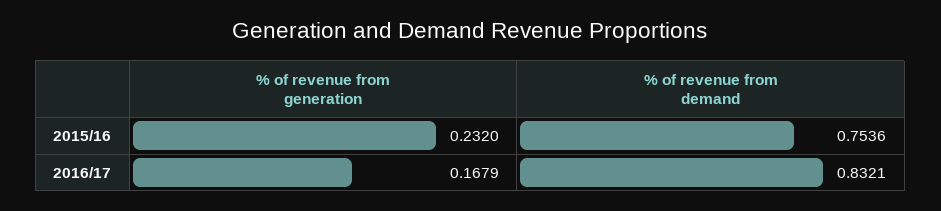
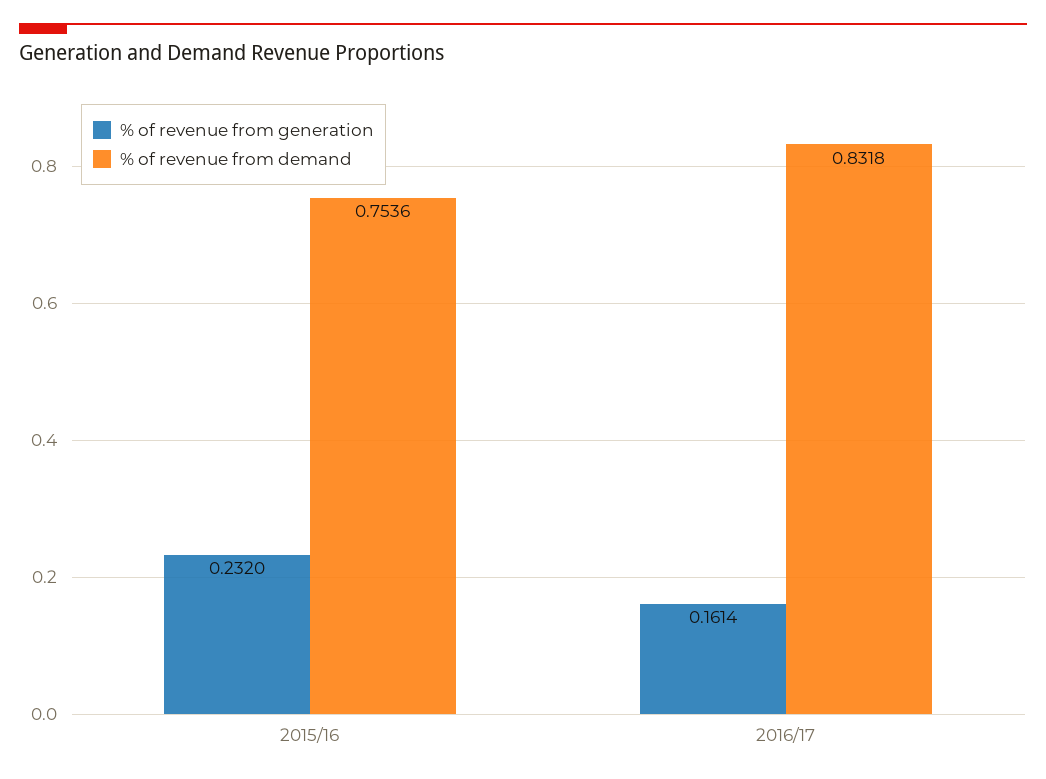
% of revenue from generation, 2016/17: 0.1679 -> 0.1614
% of revenue from demand, 2016/17: 0.8321 -> 0.8318

